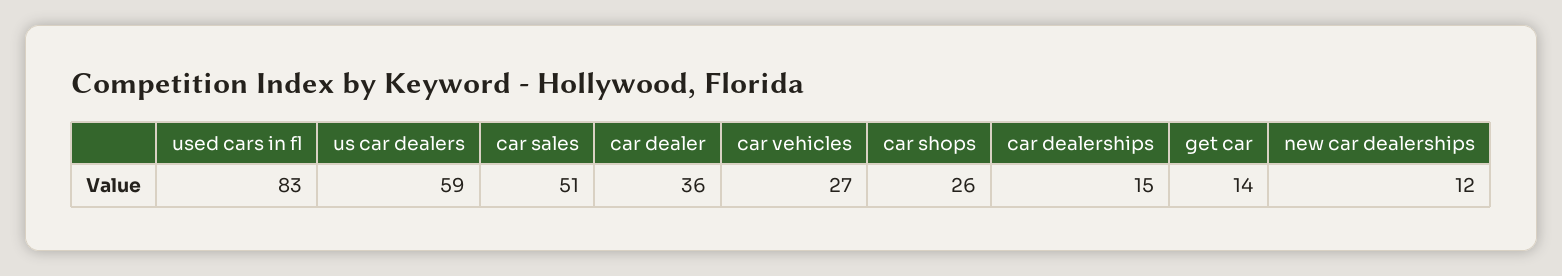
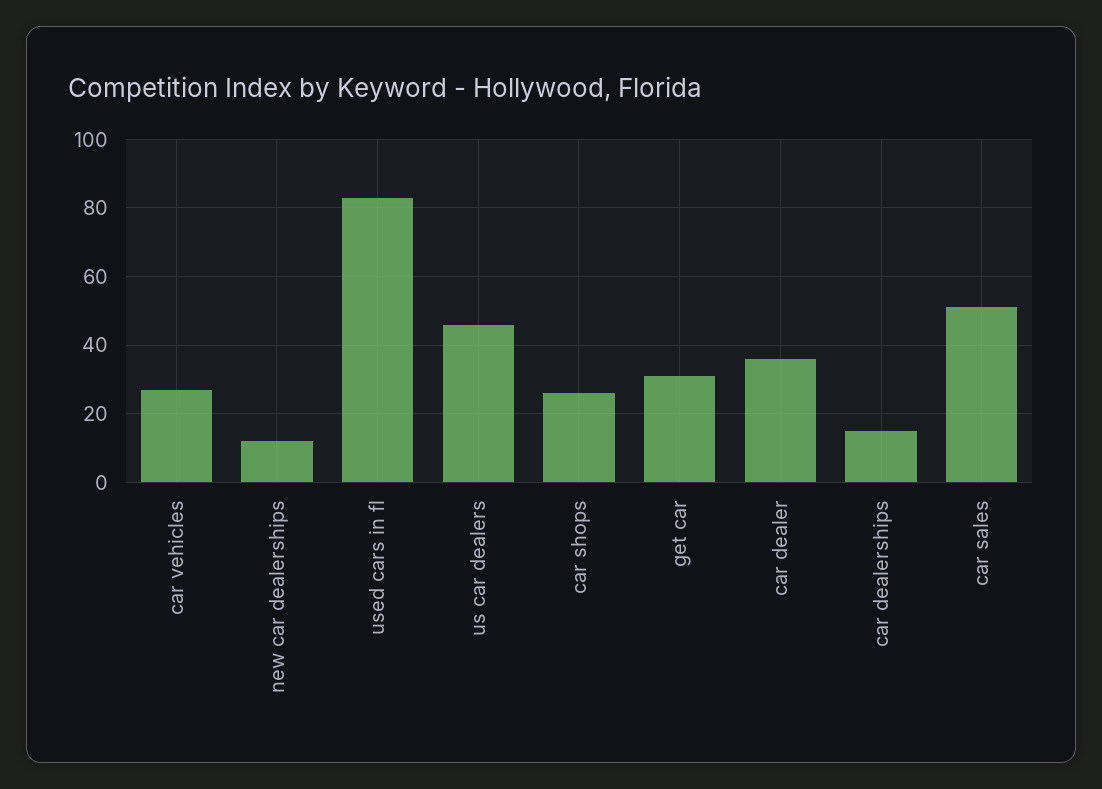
us car dealers: 59 -> 45
get car: 14 -> 30

